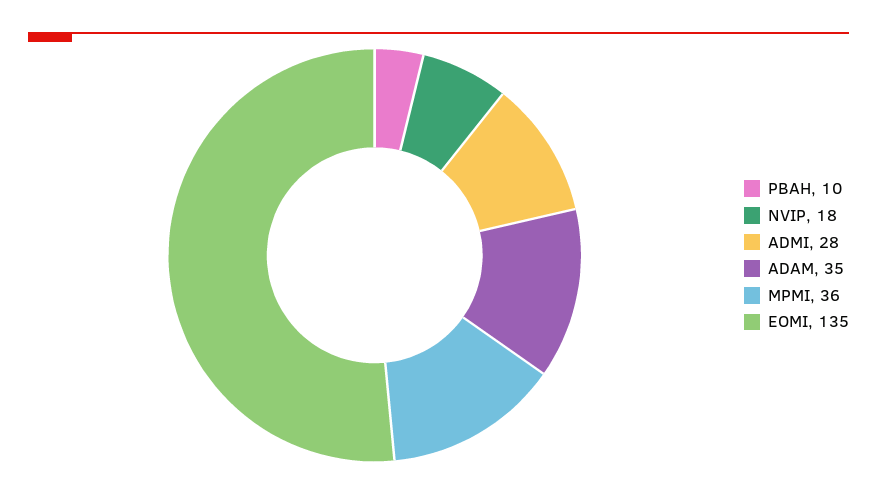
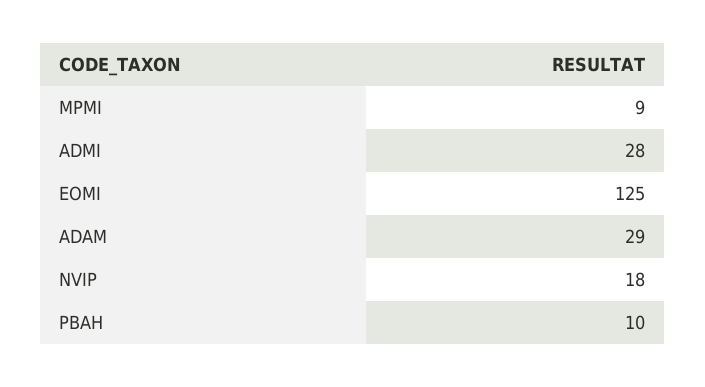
ADAM: 35 -> 29
MPMI: 36 -> 9
EOMI: 135 -> 125

